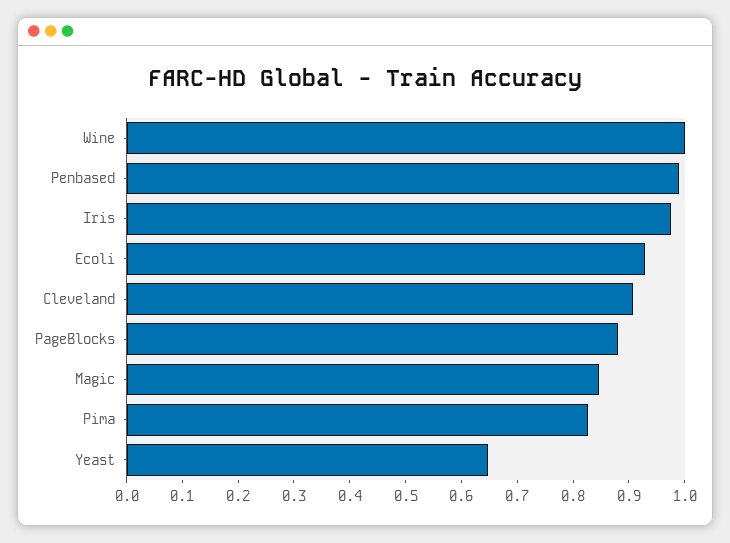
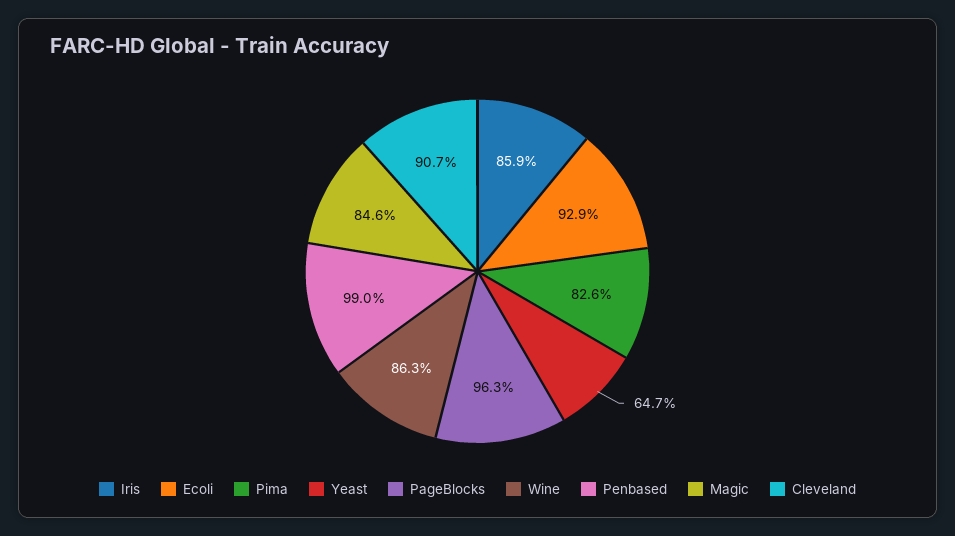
Wine: 1 -> 0.863
Iris: 0.98 -> 0.859
PageBlocks: 0.88 -> 0.963

